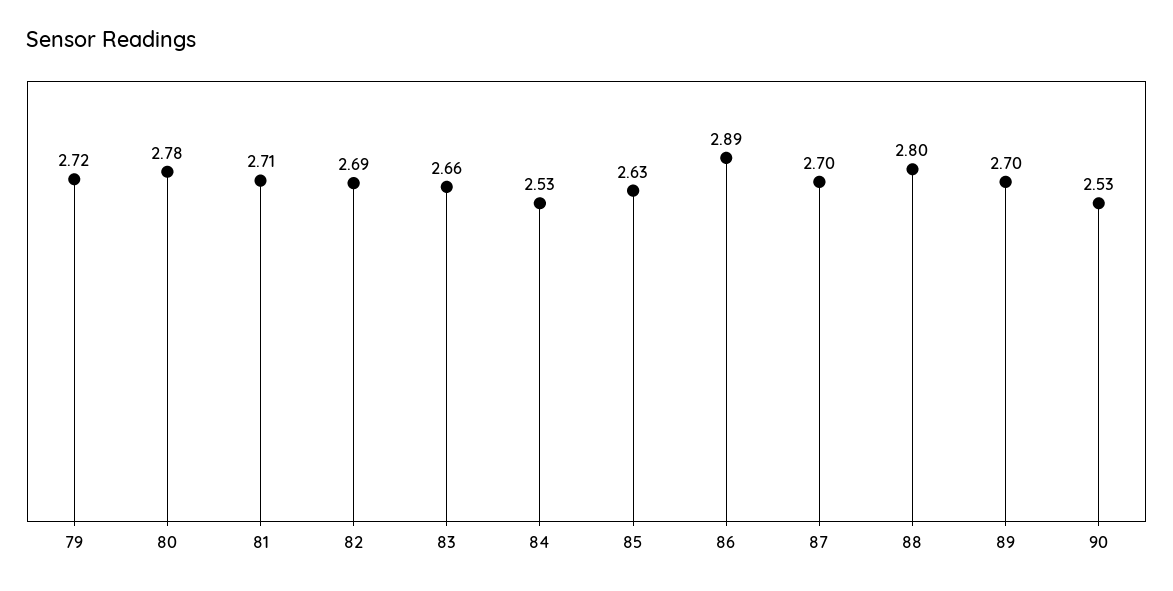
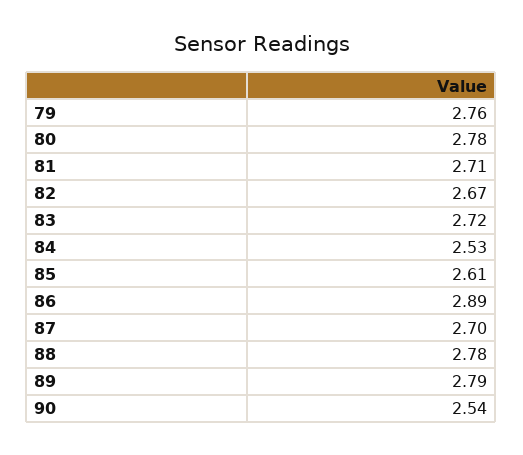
79: 2.72 -> 2.76
82: 2.69 -> 2.67
83: 2.66 -> 2.72
85: 2.63 -> 2.61
88: 2.8 -> 2.78
89: 2.7 -> 2.79
90: 2.53 -> 2.54

